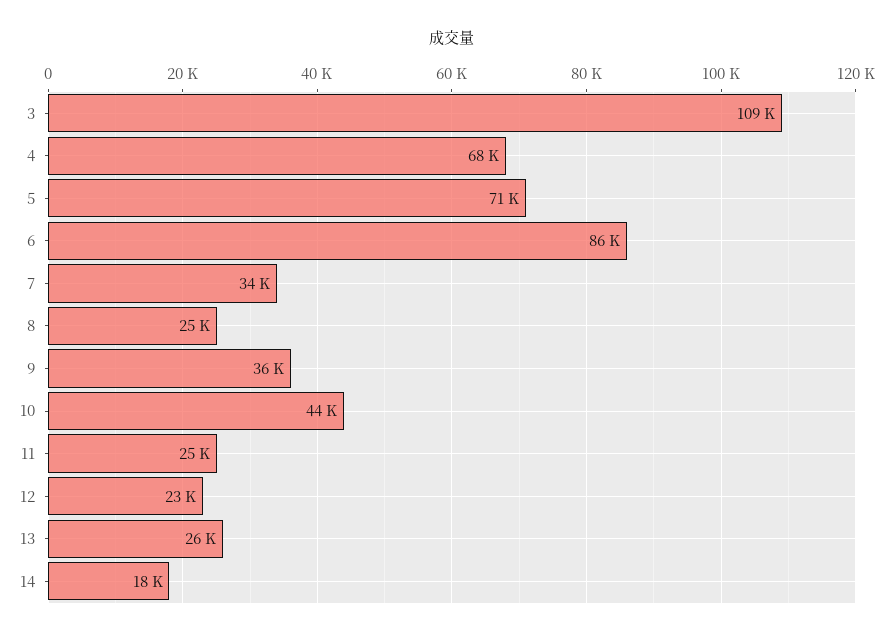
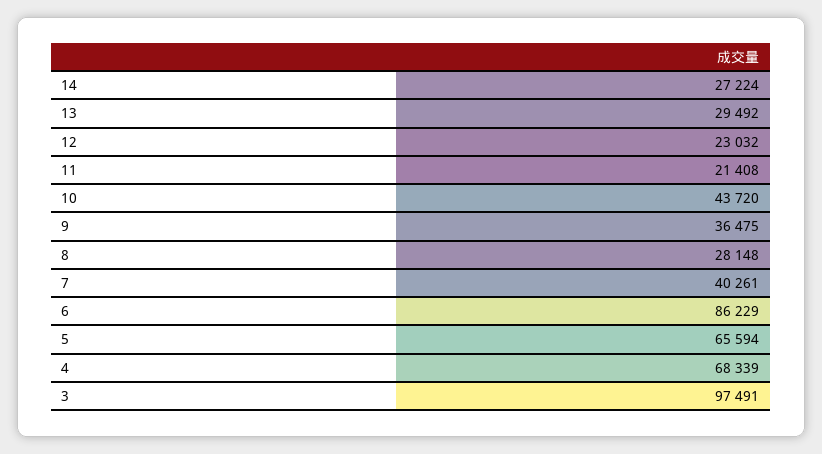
3: 109000 -> 97491
5: 71000 -> 65594
7: 34000 -> 40261
8: 25000 -> 28148
11: 25000 -> 21408
13: 26000 -> 29492
14: 18000 -> 27224

